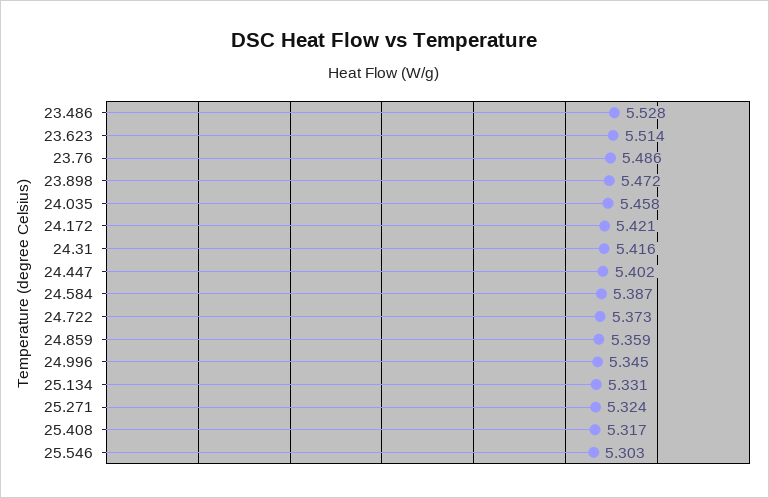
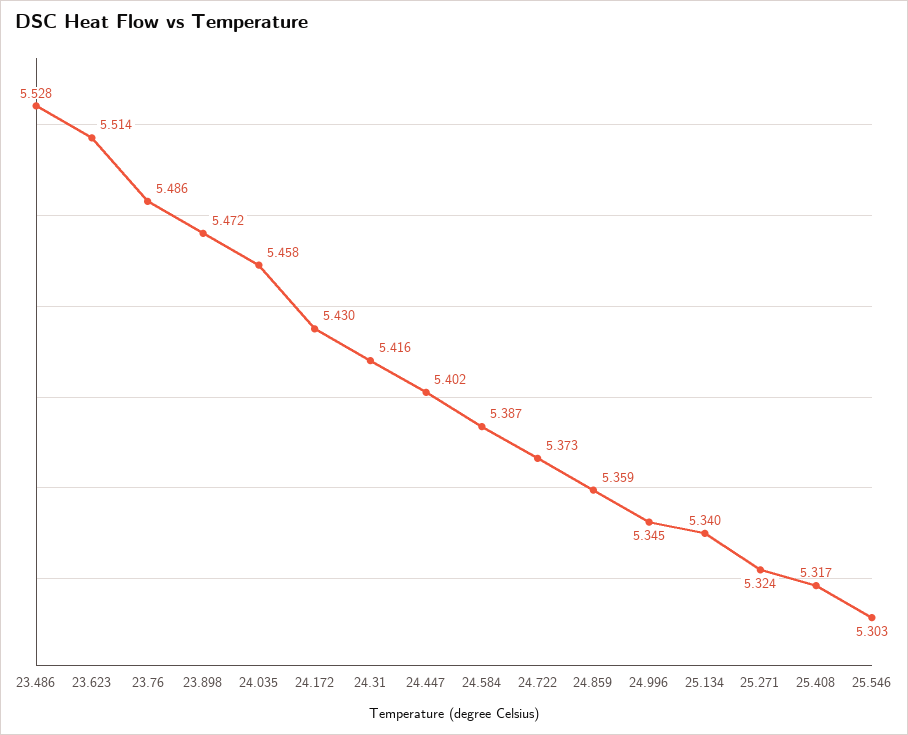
24.172: 5.421 -> 5.43
25.134: 5.331 -> 5.34

